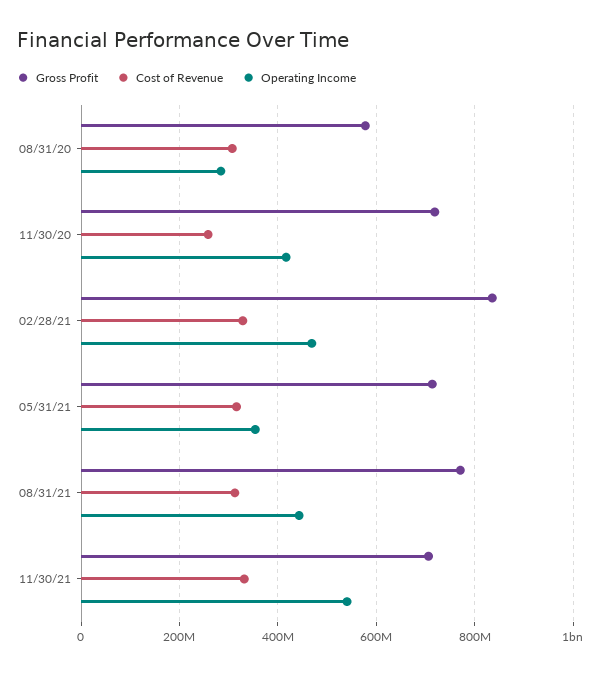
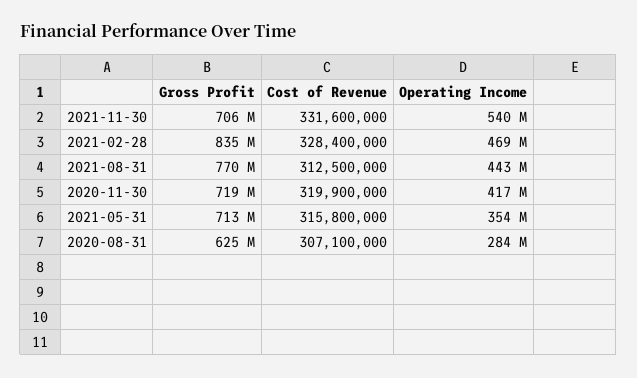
Gross Profit, 08/31/20: 580000000 -> 625000000
Cost of Revenue, 11/30/20: 260000000 -> 319900000

